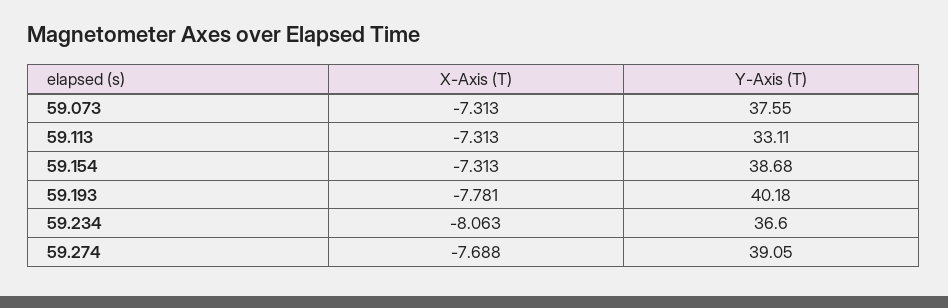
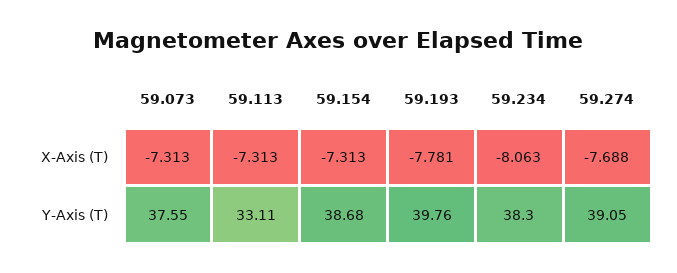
Y-Axis (T), 59.193: 40.18 -> 39.76
Y-Axis (T), 59.234: 36.6 -> 38.3

